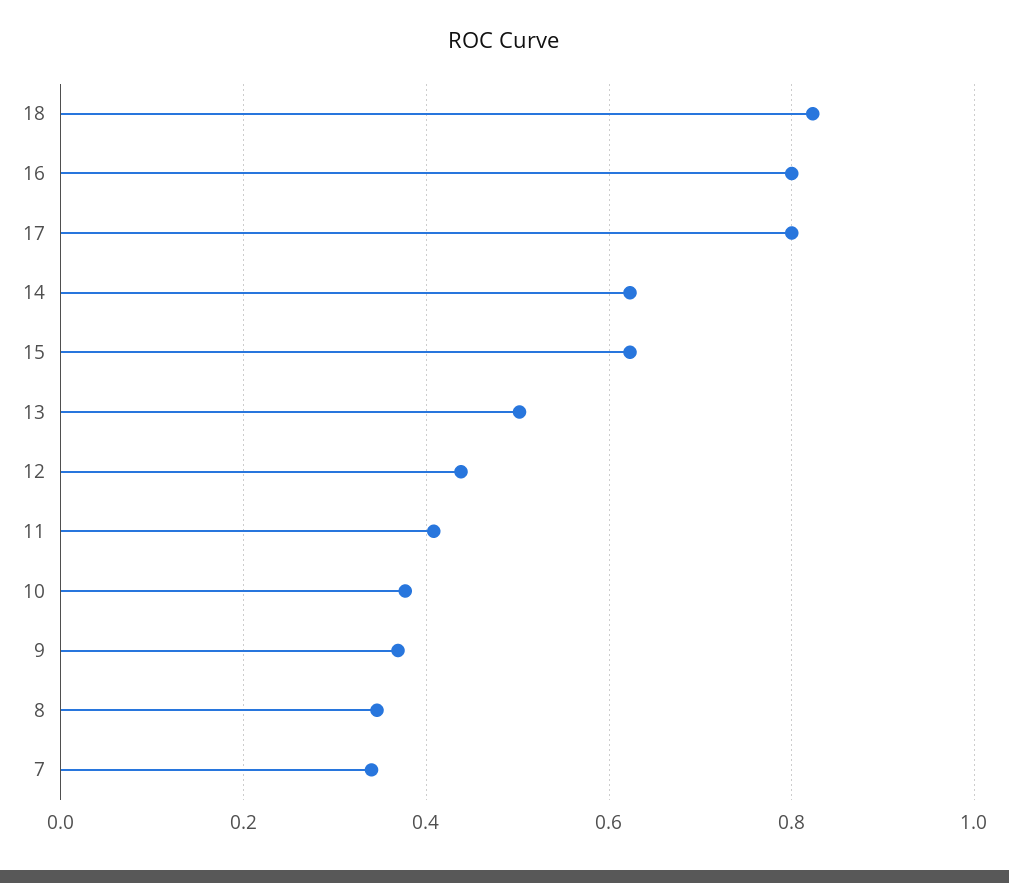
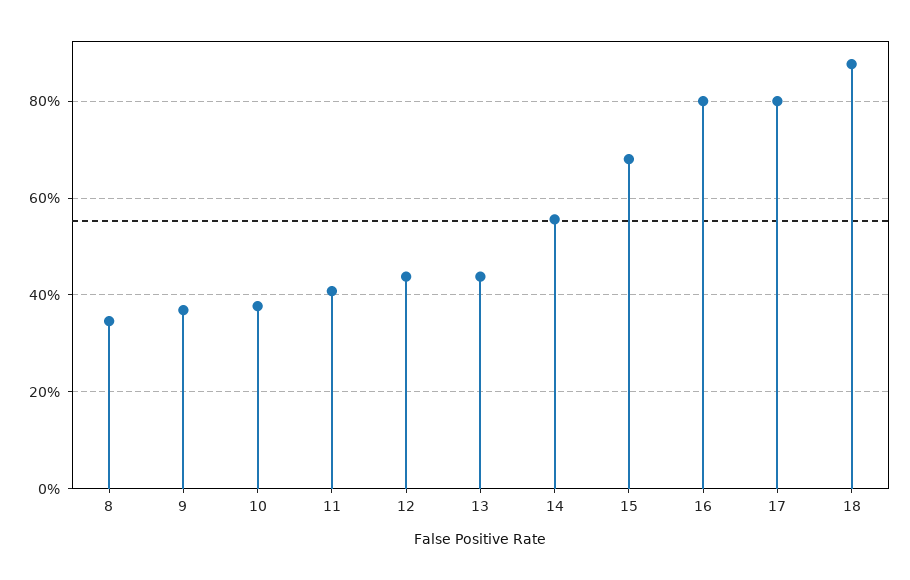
18: 0.82 -> 0.88
14: 0.62 -> 0.56
15: 0.62 -> 0.68
13: 0.5 -> 0.44
7: 0.34 -> none

